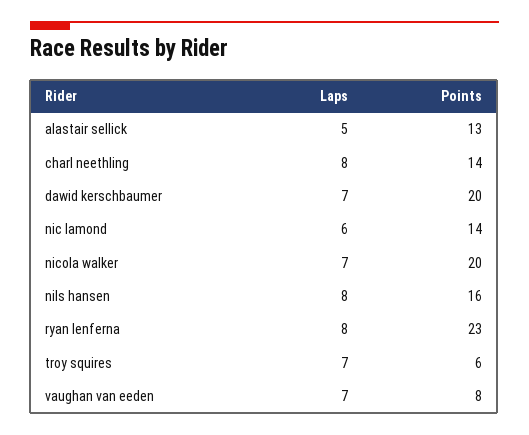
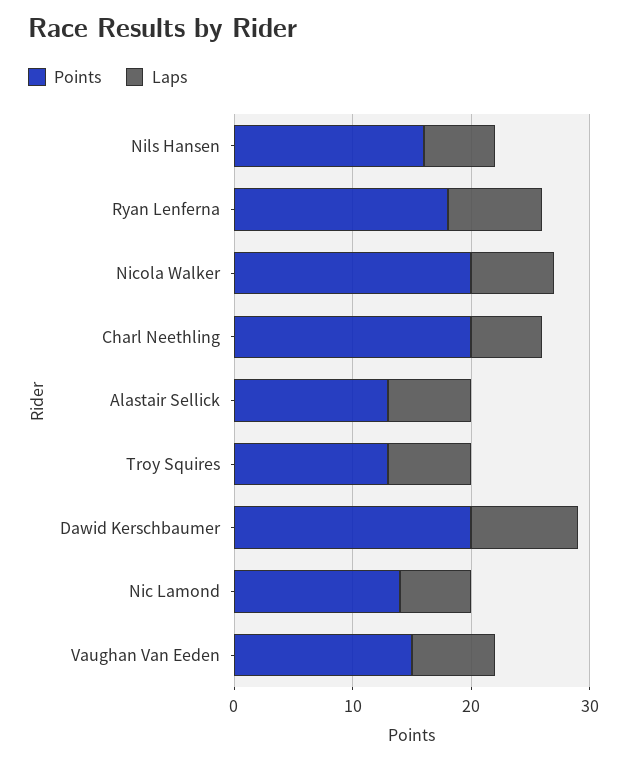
Laps, alastair sellick: 5 -> 7
Laps, charl neethling: 8 -> 6
Points, charl neethling: 14 -> 20
Laps, dawid kerschbaumer: 7 -> 9
Laps, nils hansen: 8 -> 6
Points, ryan lenferna: 23 -> 18
Points, troy squires: 6 -> 13
Points, vaughan van eeden: 8 -> 15

